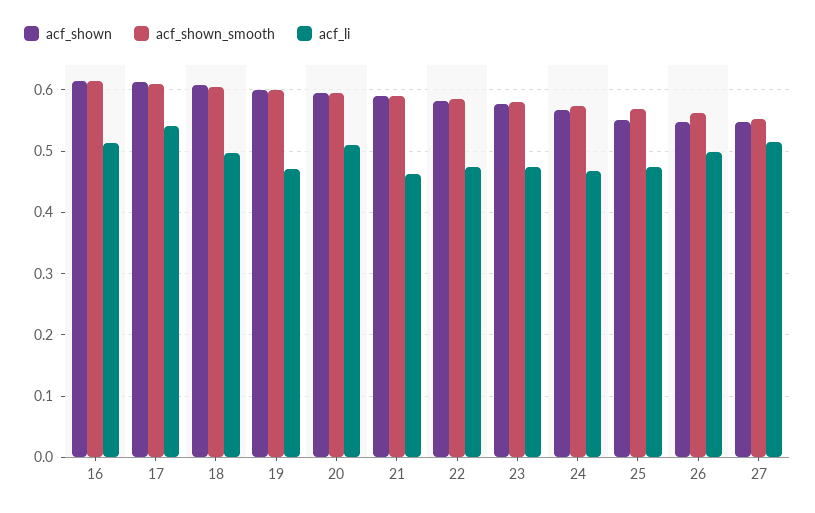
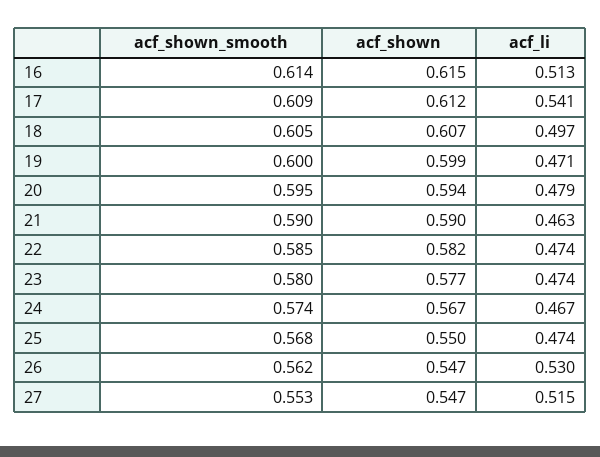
acf_li, 20: 0.51 -> 0.479
acf_li, 26: 0.5 -> 0.53

